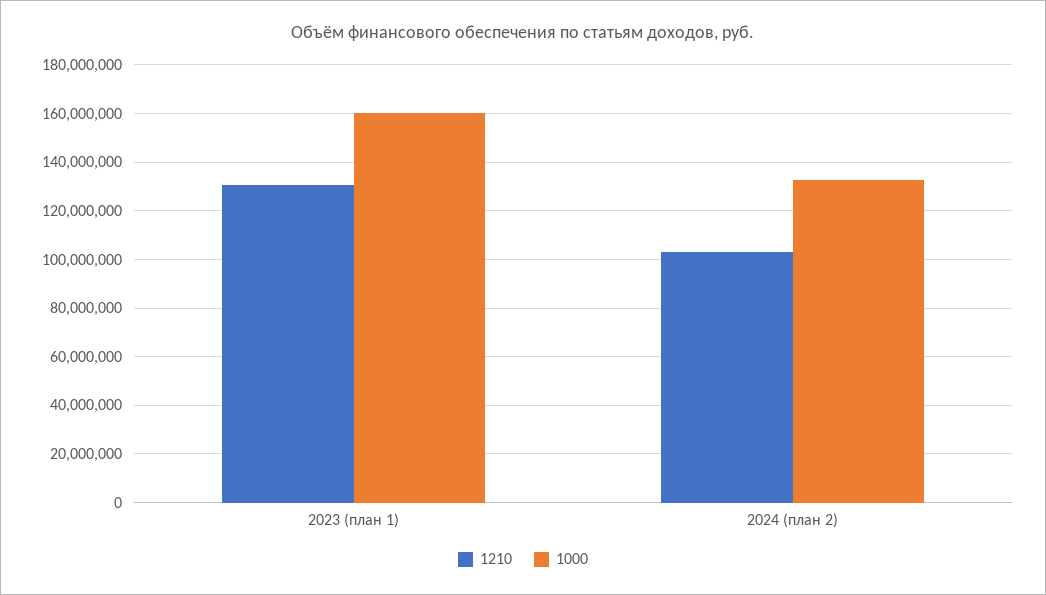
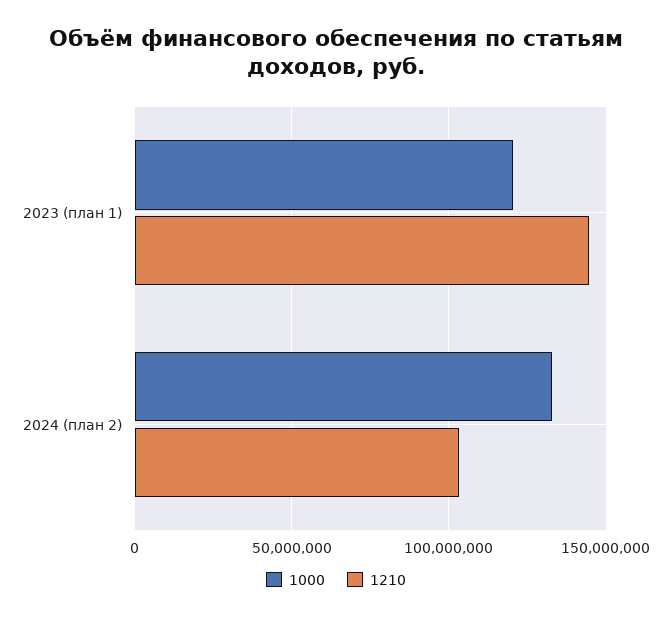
1210, 2023 (план 1): 130000000 -> 145000000
1000, 2023 (план 1): 160000000 -> 120000000

